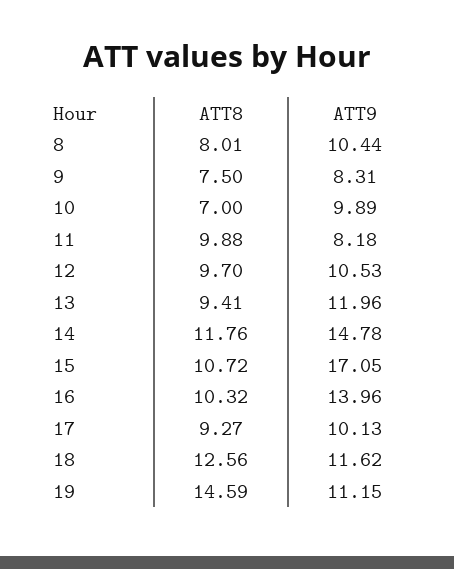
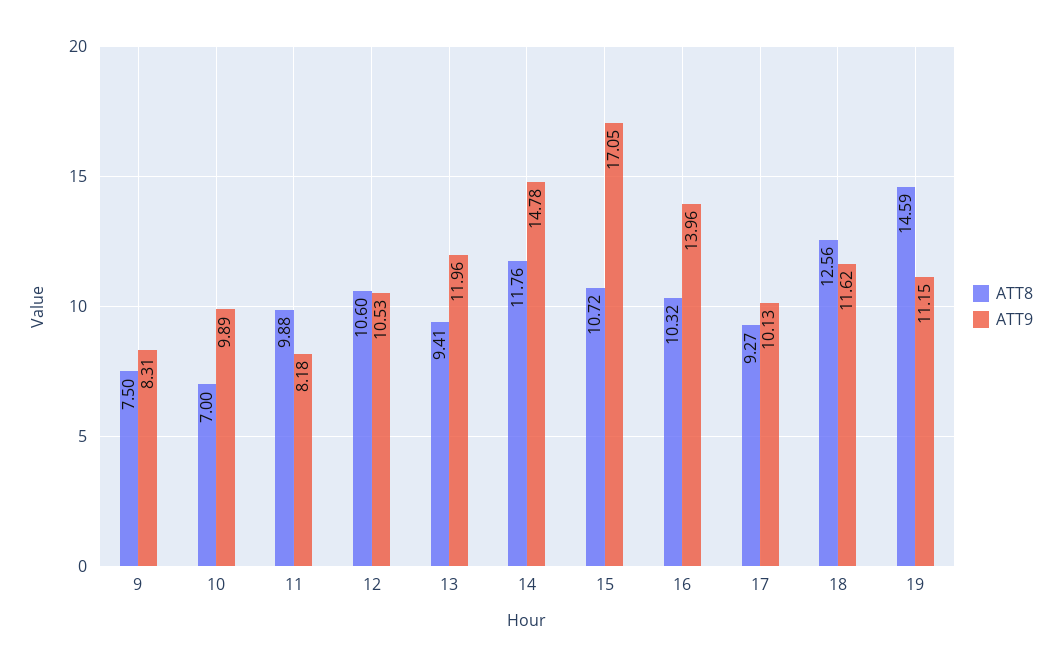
ATT8, 8: 8.01 -> none
ATT9, 8: 10.44 -> none
ATT8, 12: 9.7 -> 10.6

